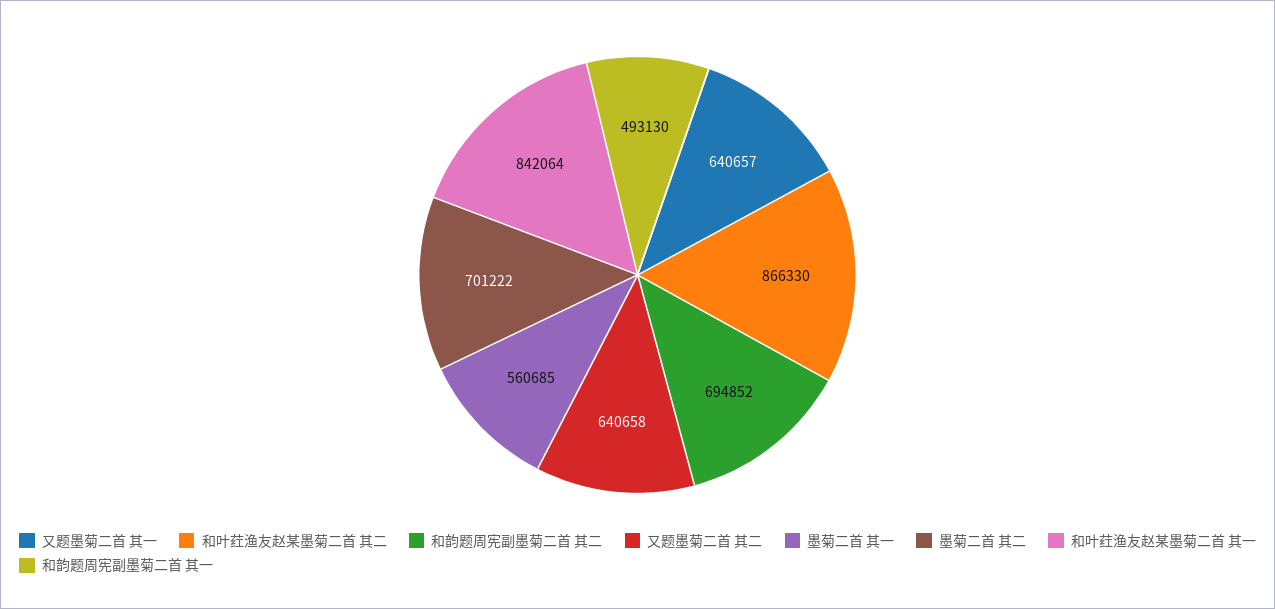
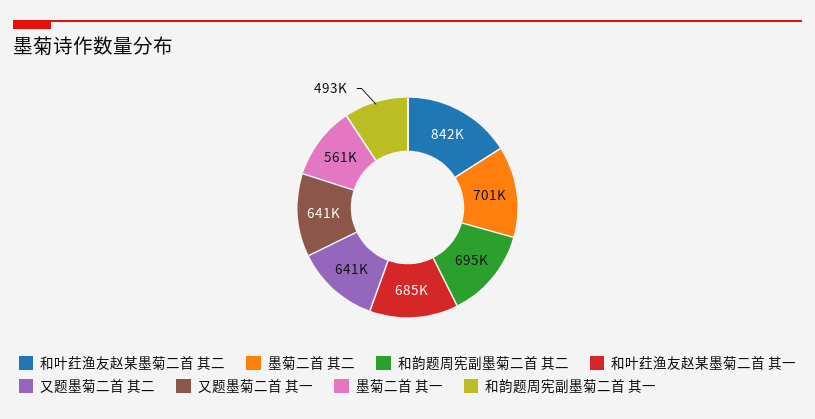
和叶荭渔友赵某墨菊二首 其二: 866330 -> 842000
和叶荭渔友赵某墨菊二首 其一: 842064 -> 685000

